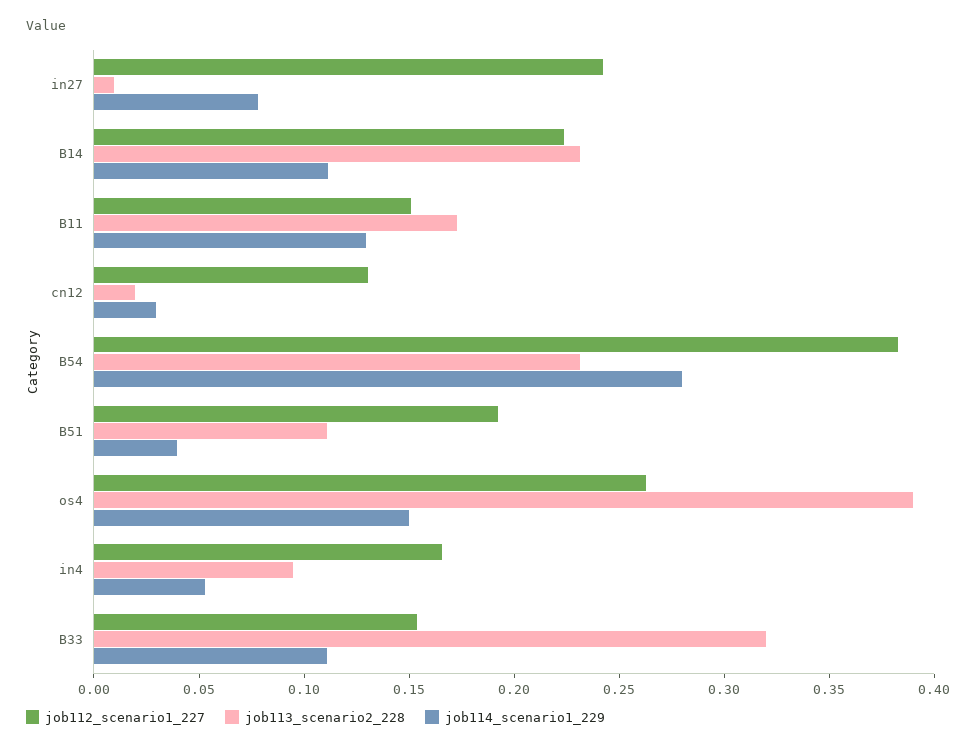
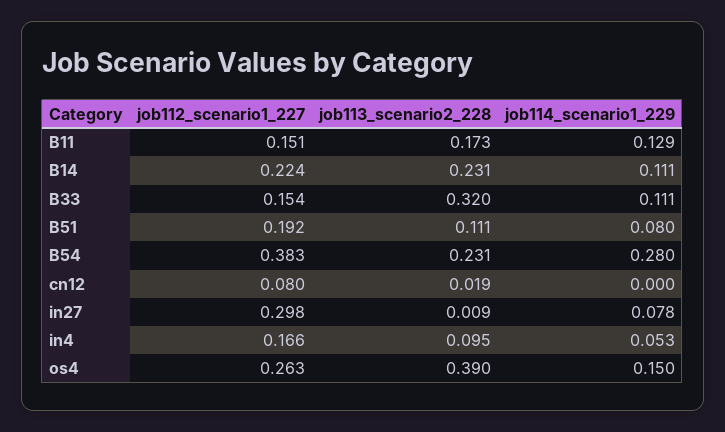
job112_scenario1_227, in27: 0.24 -> 0.298
job112_scenario1_227, cn12: 0.13 -> 0.08
job114_scenario1_229, cn12: 0.03 -> 0
job114_scenario1_229, B51: 0.04 -> 0.08

